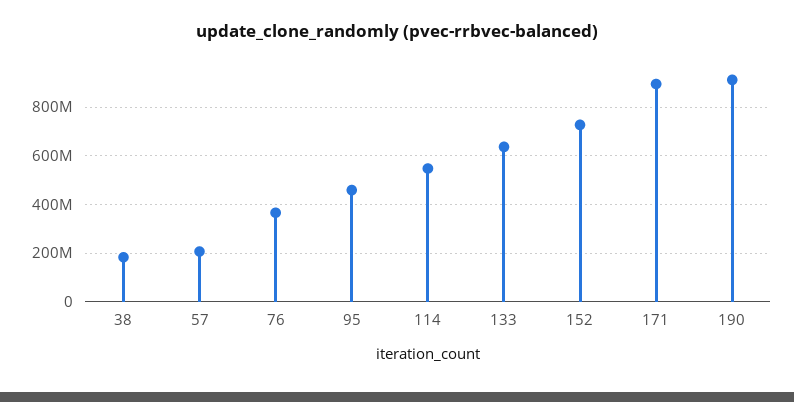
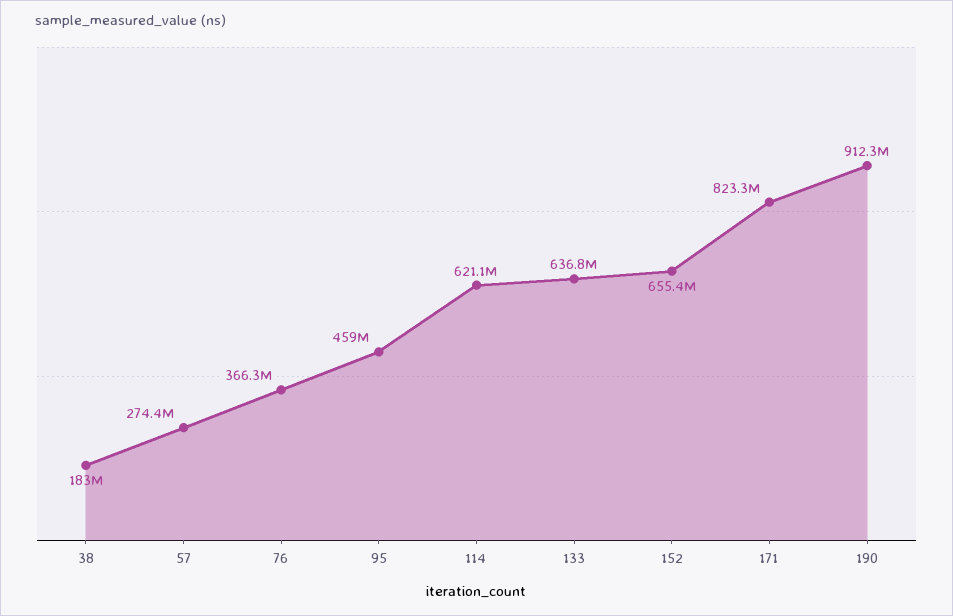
57: 200000000 -> 274400000
114: 550000000 -> 621100000
152: 725000000 -> 655400000
171: 900000000 -> 823300000

